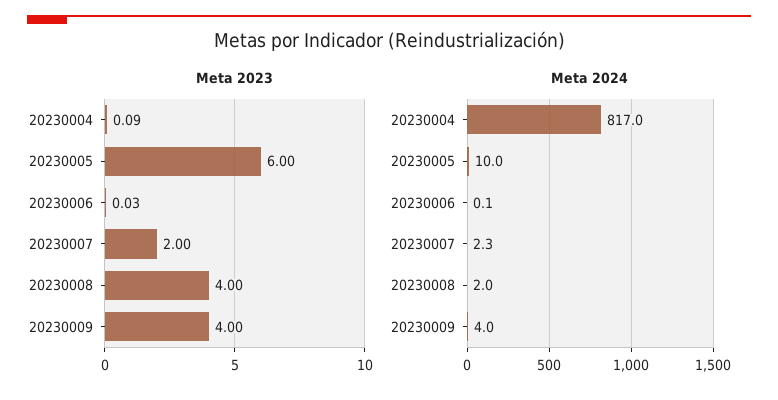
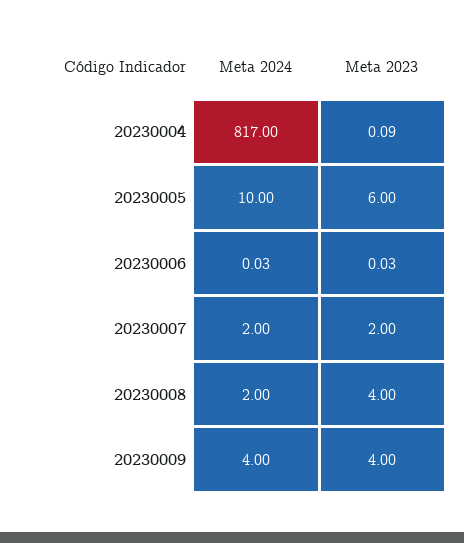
Meta 2024, 20230006: 0.1 -> 0.03
Meta 2024, 20230007: 2.3 -> 2

